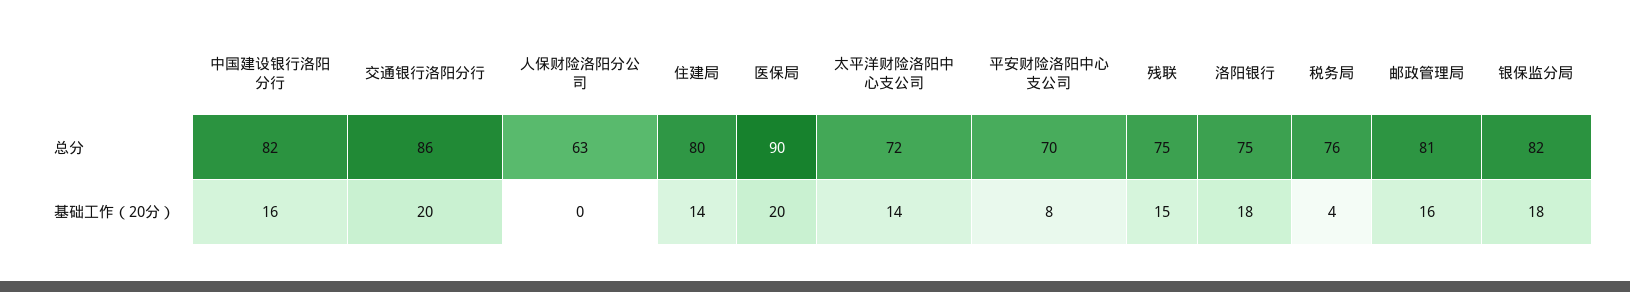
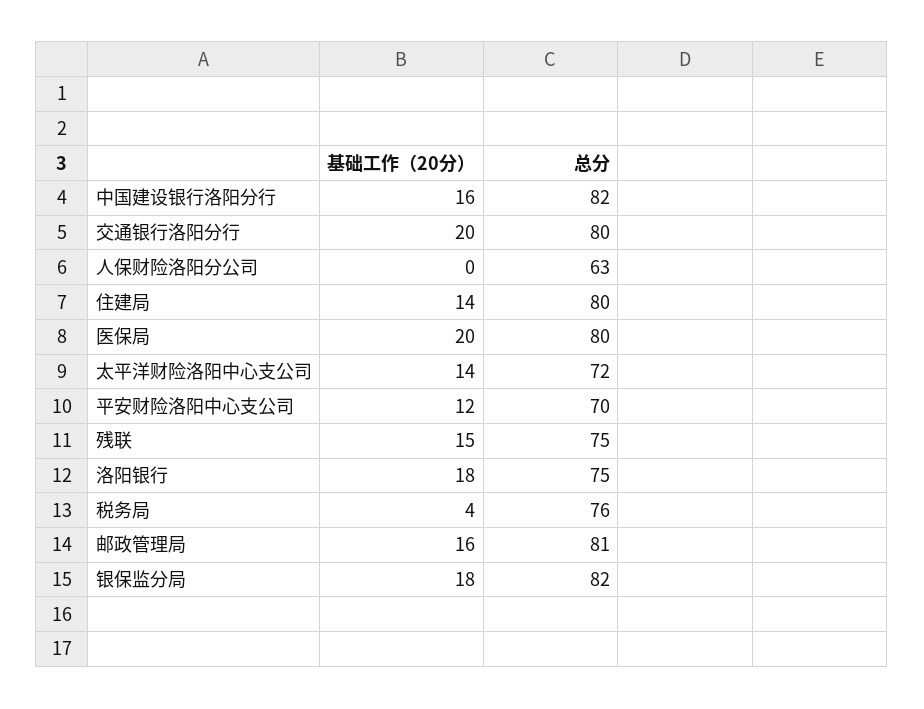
交通银行洛阳分行, 总分: 86 -> 80
医保局, 总分: 90 -> 80
平安财险洛阳中心支公司, 基础工作（20分）: 8 -> 12

